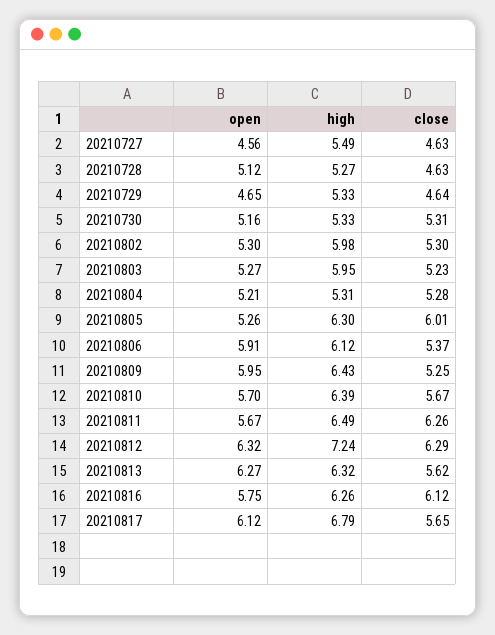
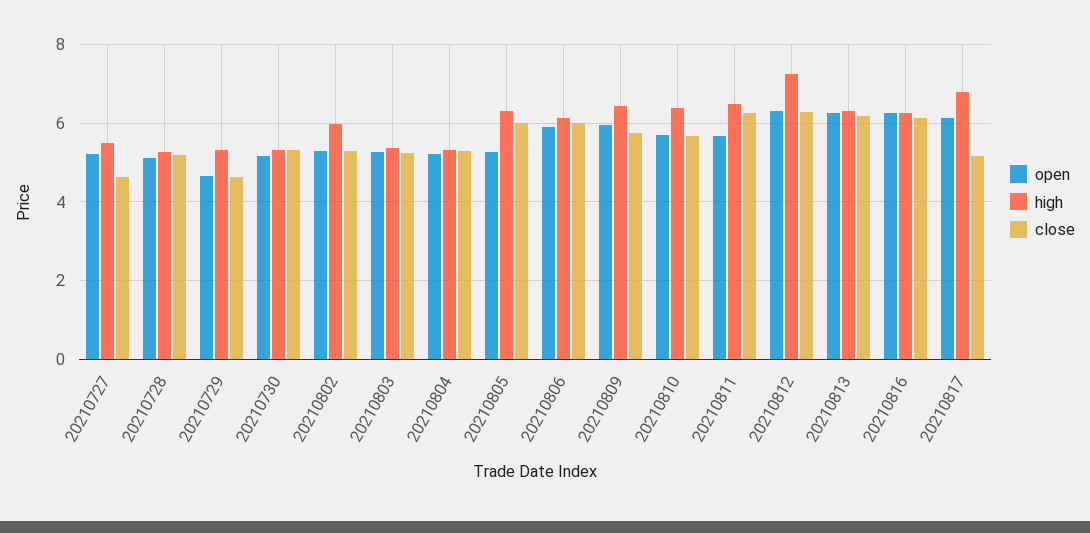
open, 20210727: 4.56 -> 5.2
close, 20210728: 4.63 -> 5.2
high, 20210803: 5.95 -> 5.4
close, 20210806: 5.37 -> 6
close, 20210809: 5.25 -> 5.8
close, 20210813: 5.62 -> 6.2
open, 20210816: 5.75 -> 6.2
close, 20210817: 5.65 -> 5.2

